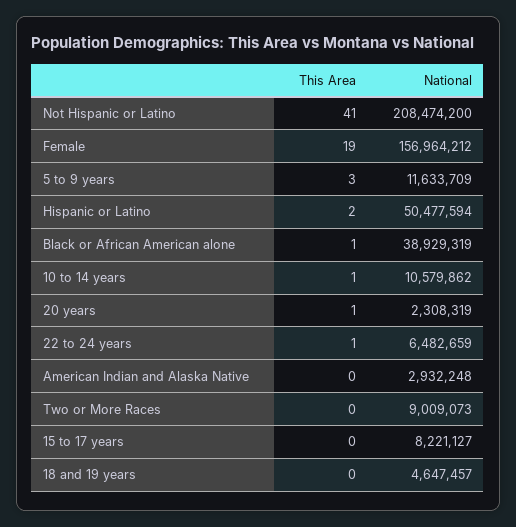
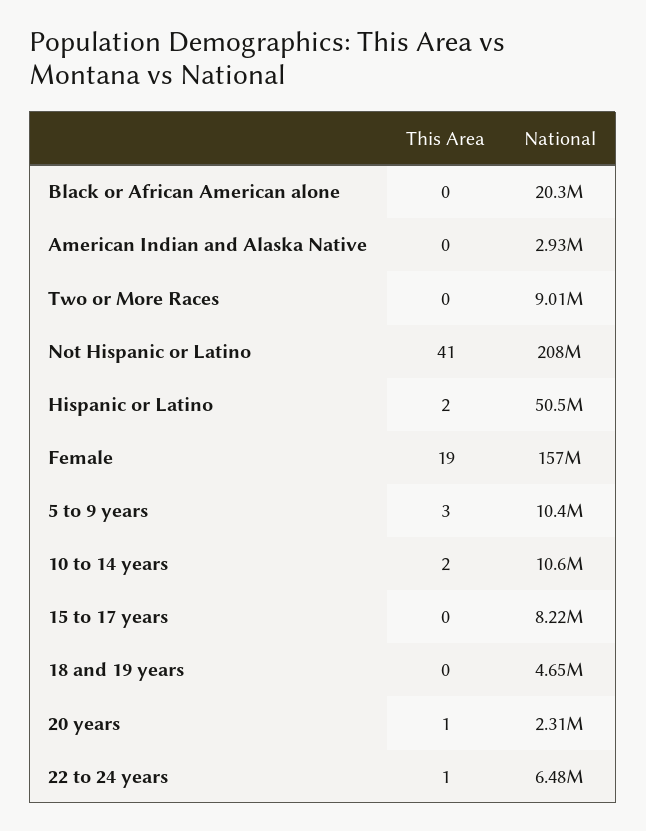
National, 5 to 9 years: 11633709 -> 10400000
This Area, Black or African American alone: 1 -> 0
National, Black or African American alone: 38929319 -> 20300000
This Area, 10 to 14 years: 1 -> 2

